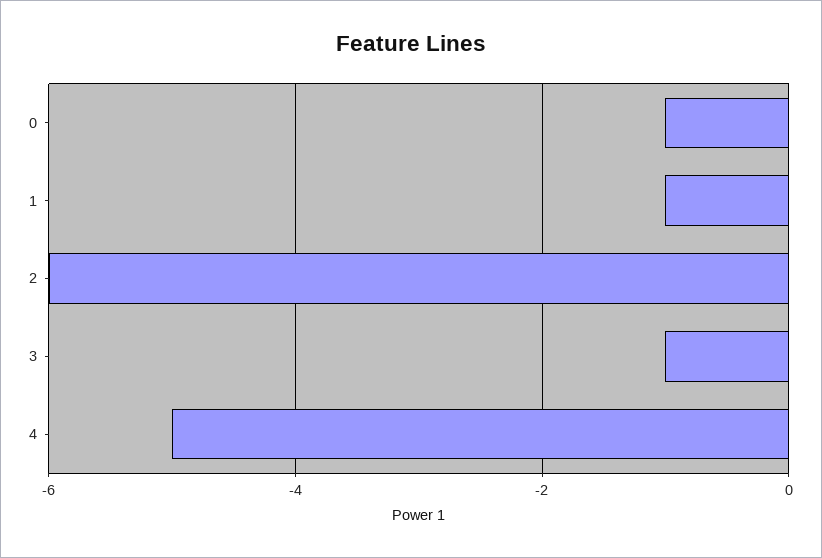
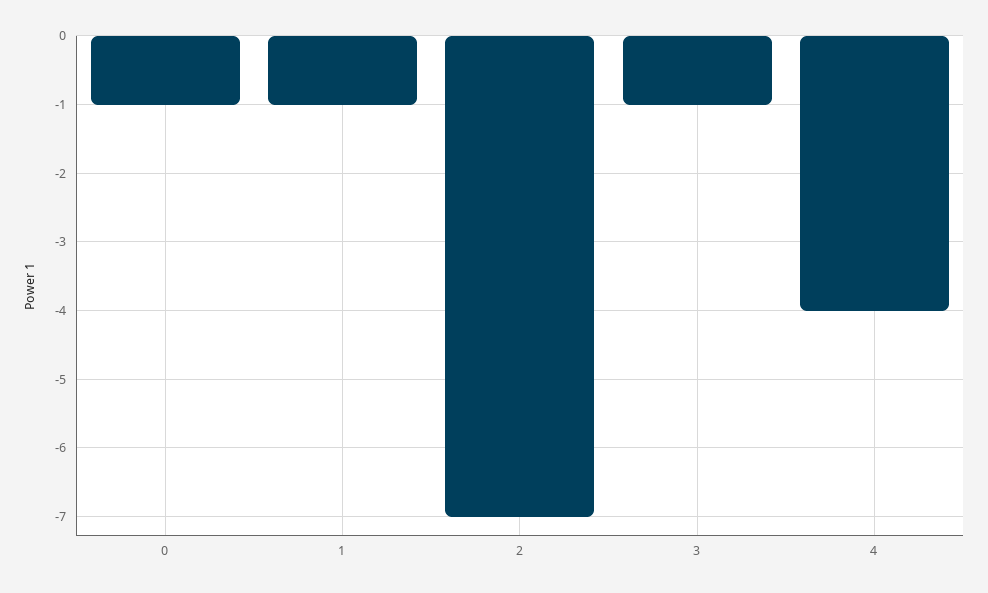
2: -6 -> -7
4: -5 -> -4

